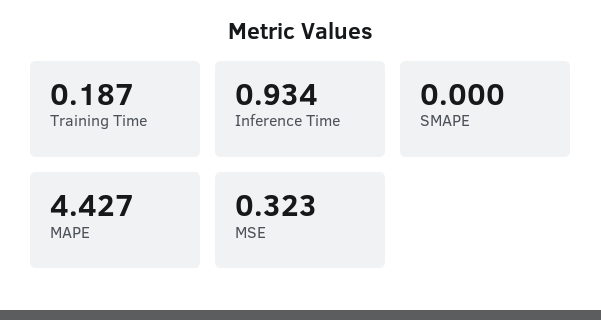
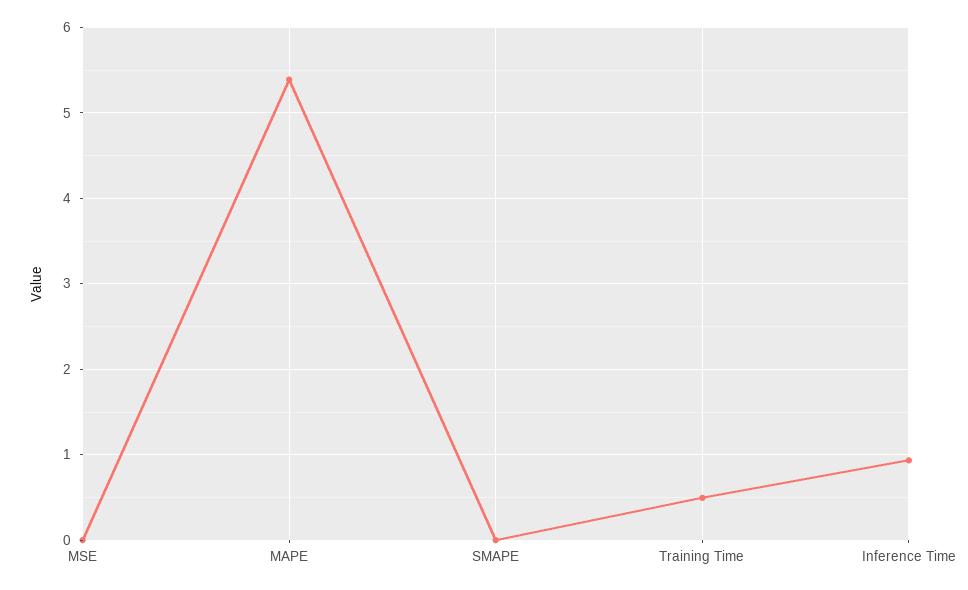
Training Time: 0.187 -> 0.5
MAPE: 4.427 -> 5.4
MSE: 0.323 -> 0

